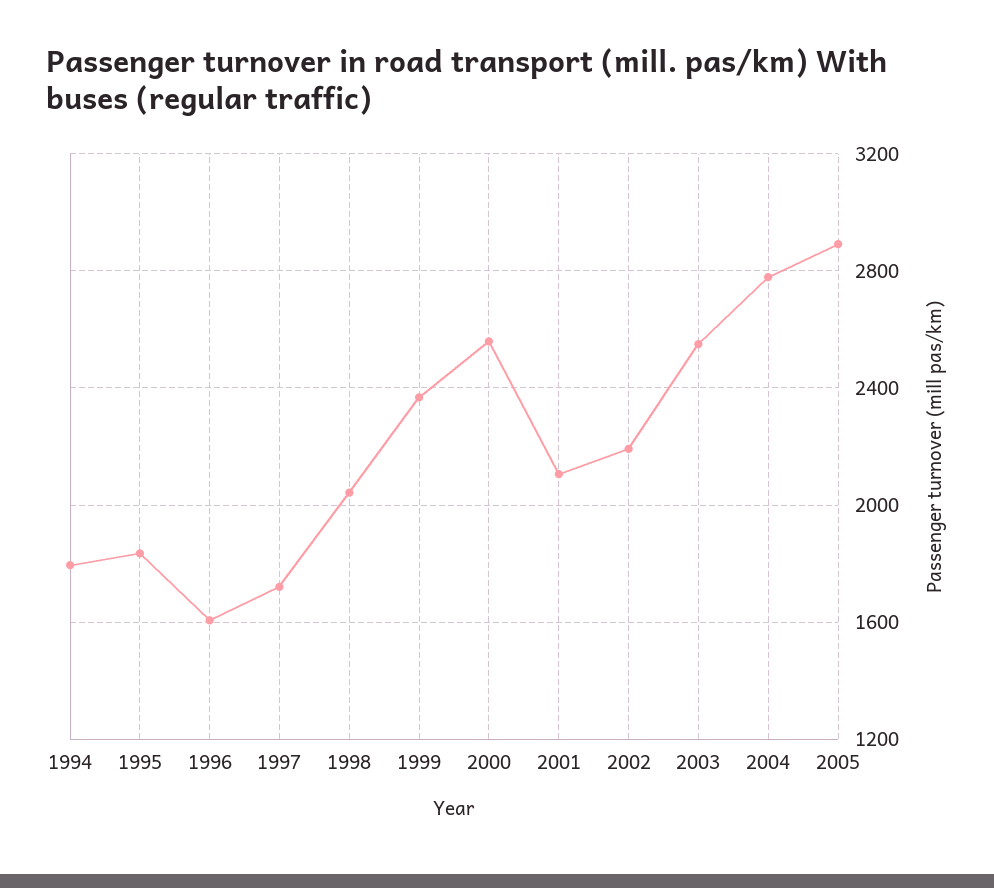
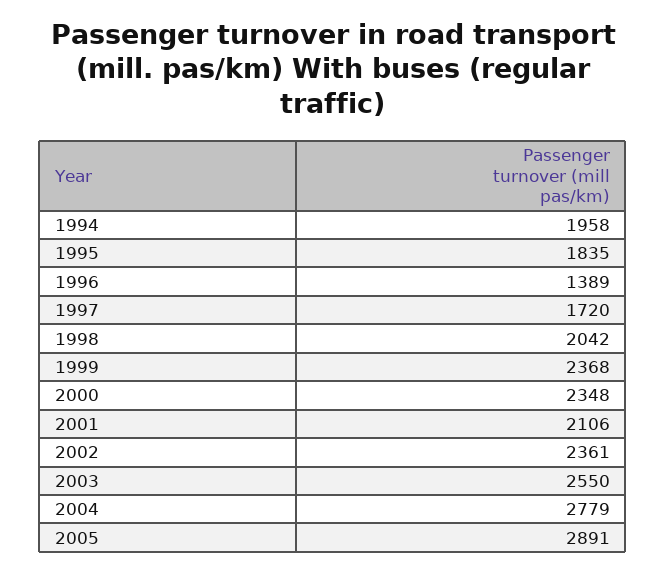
1994: 1800 -> 1958
1996: 1600 -> 1389
2000: 2550 -> 2348
2002: 2200 -> 2361

